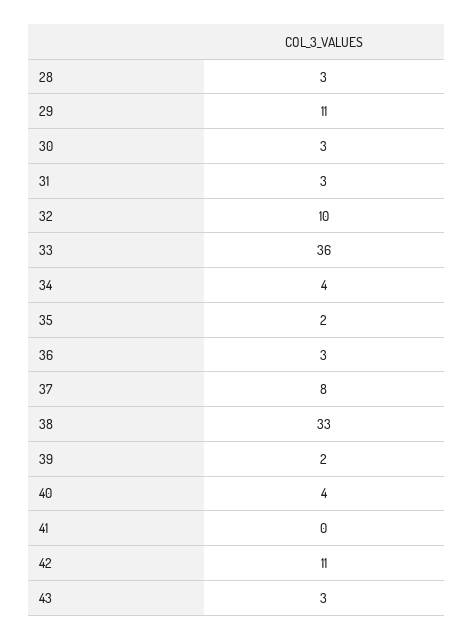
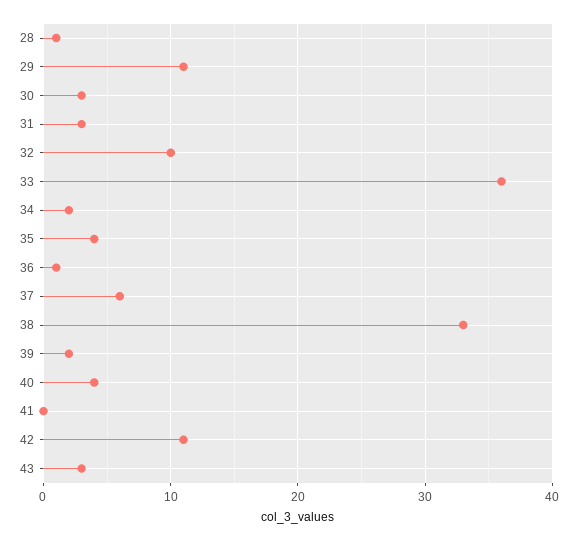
28: 3 -> 1
34: 4 -> 2
35: 2 -> 4
36: 3 -> 1
37: 8 -> 6

